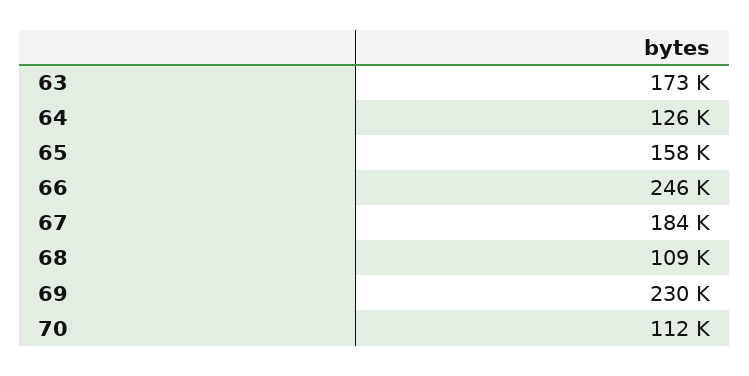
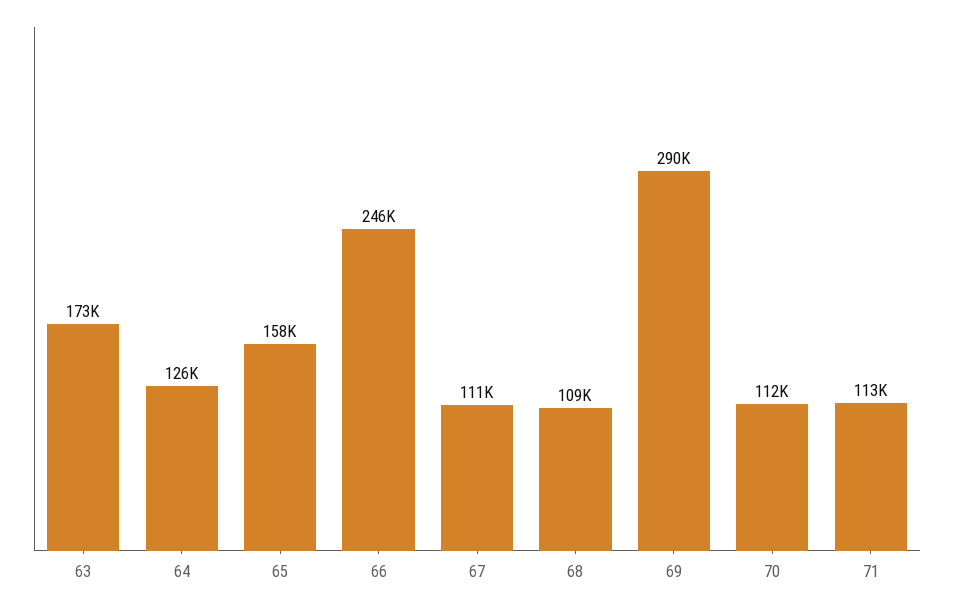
67: 184000 -> 111000
69: 230000 -> 290000
71: none -> 113000

